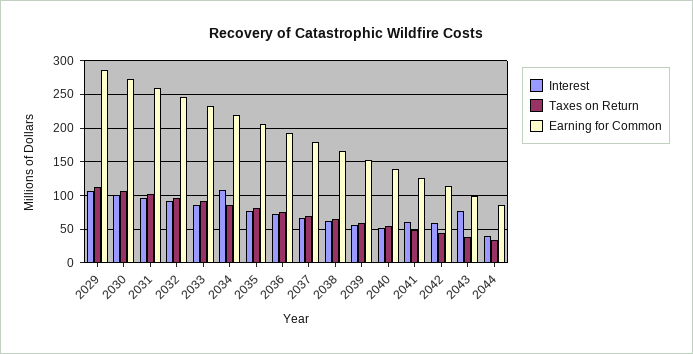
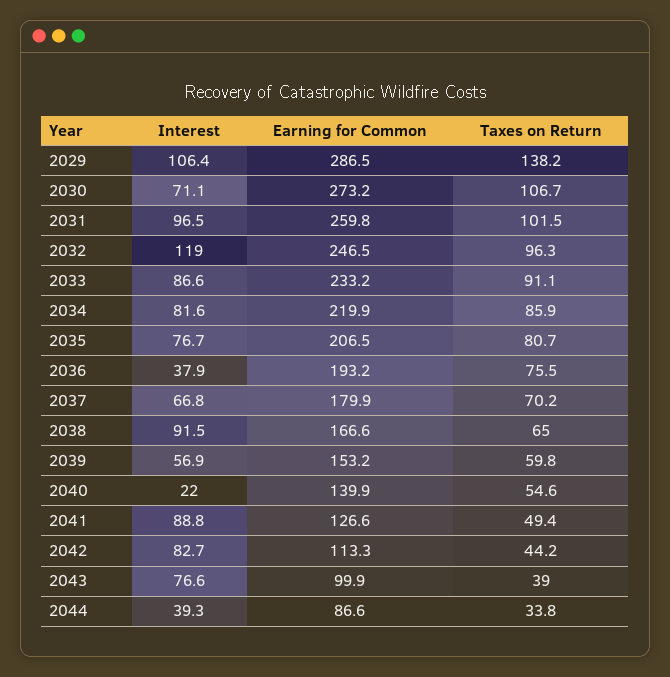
Taxes on Return, 2029: 110 -> 138.2
Interest, 2030: 100 -> 71.1
Interest, 2032: 90 -> 119
Interest, 2034: 110 -> 81.6
Interest, 2036: 70 -> 37.9
Interest, 2038: 60 -> 91.5
Interest, 2040: 50 -> 22
Interest, 2041: 60 -> 88.8
Interest, 2042: 60 -> 82.7

